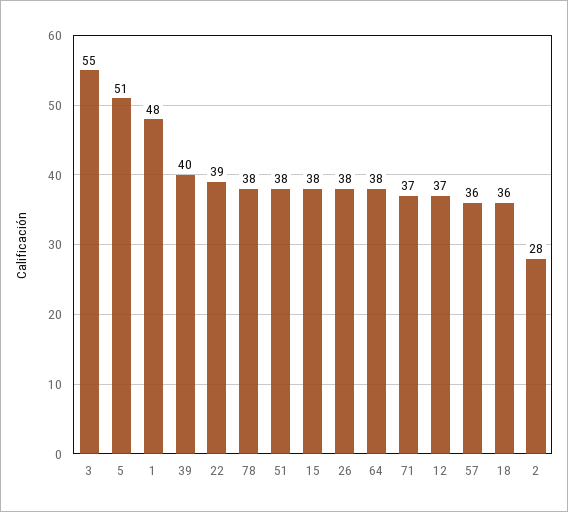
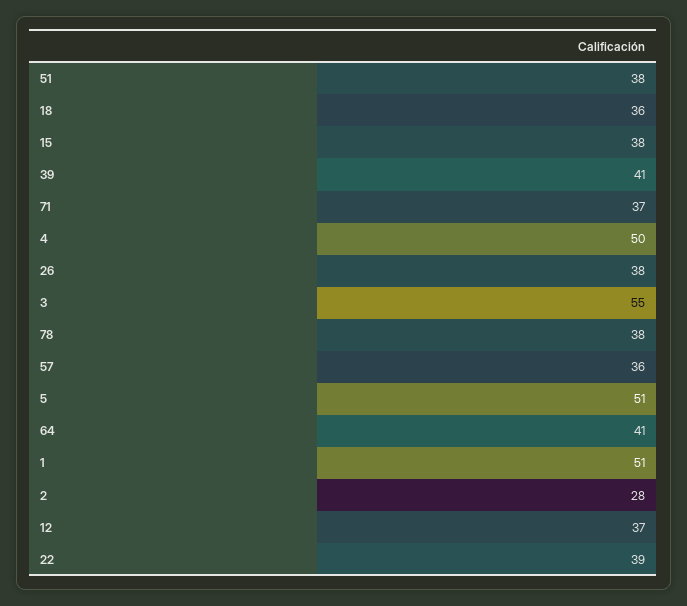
1: 48 -> 51
39: 40 -> 41
64: 38 -> 41
4: none -> 50

